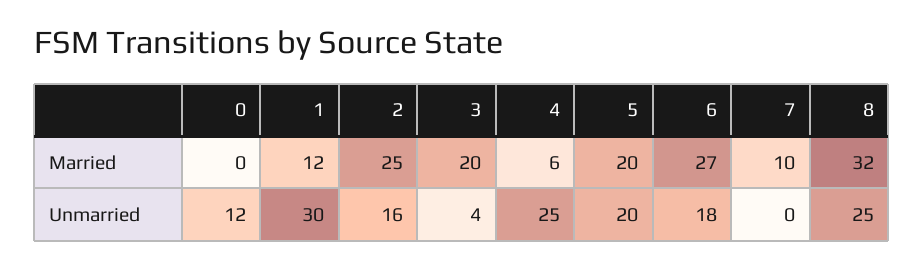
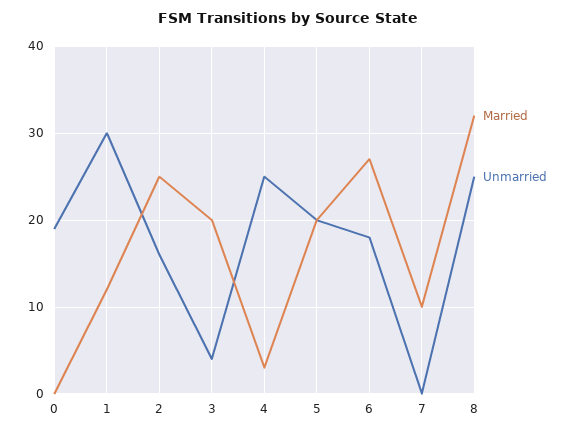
Married, 4: 6 -> 3
Unmarried, 0: 12 -> 19

